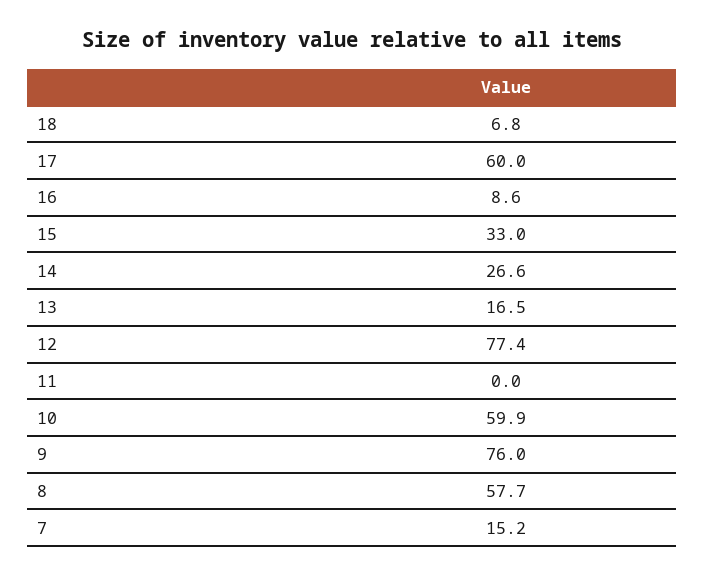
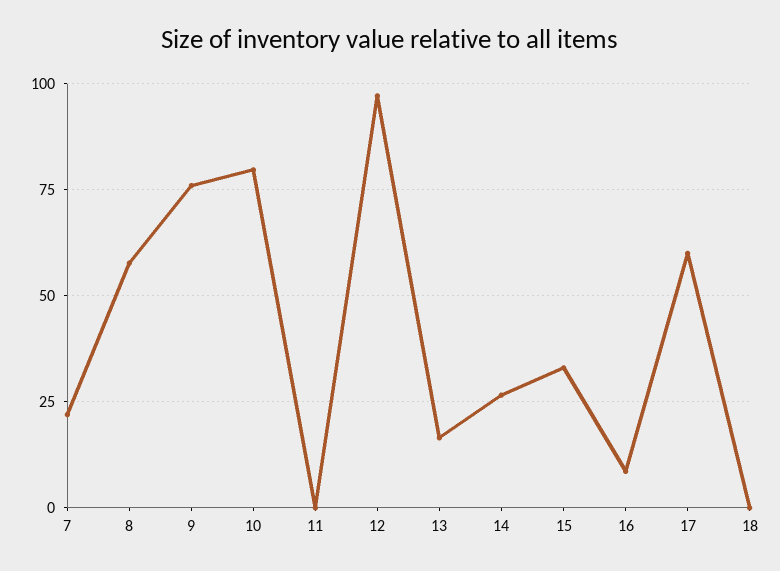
18: 6.8 -> 0
12: 77.4 -> 97.5
10: 59.9 -> 80
7: 15.2 -> 22.5

